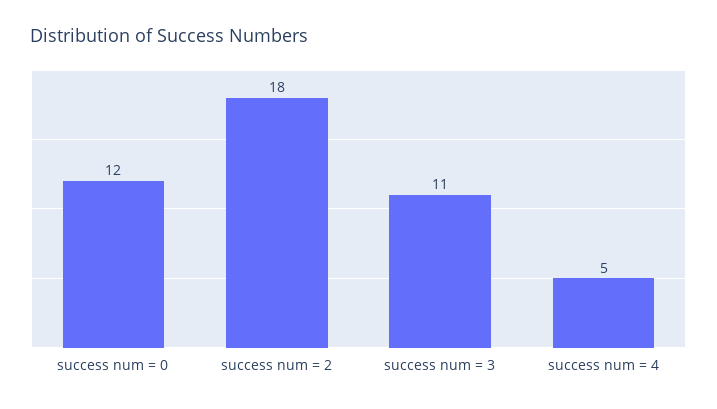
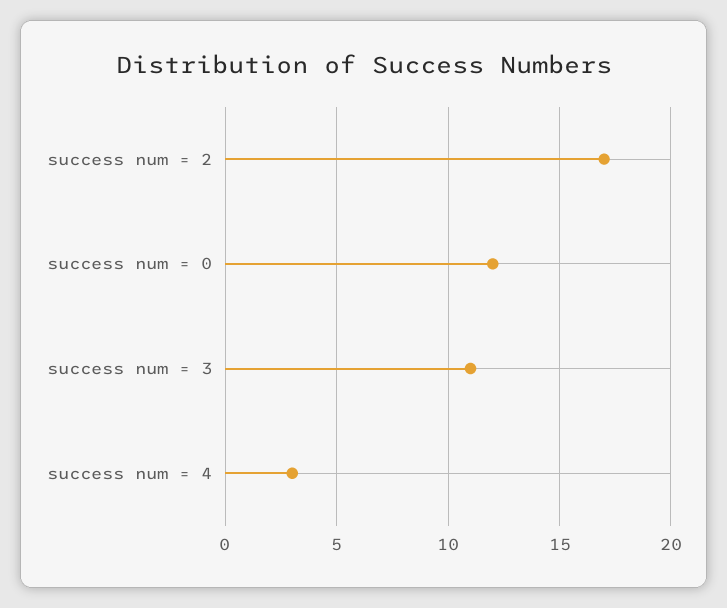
success num = 2: 18 -> 17
success num = 4: 5 -> 3

